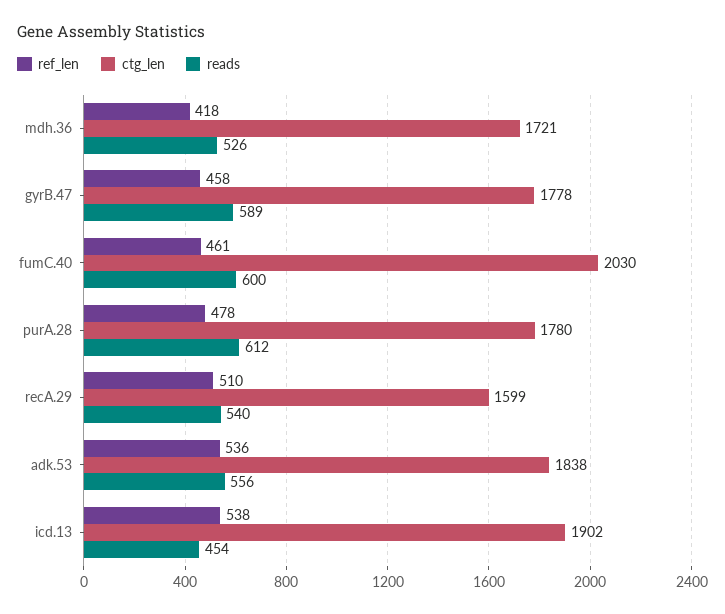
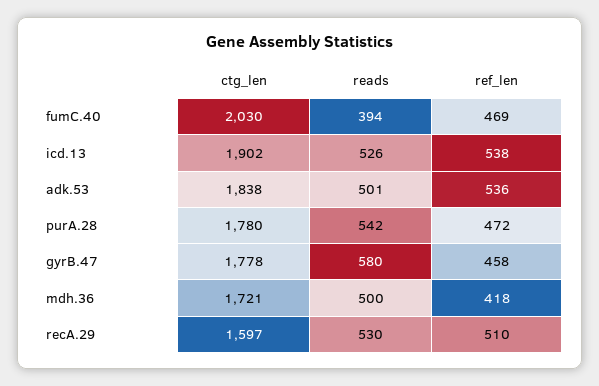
reads, mdh.36: 526 -> 500
reads, gyrB.47: 589 -> 580
ref_len, fumC.40: 461 -> 469
reads, fumC.40: 600 -> 394
ref_len, purA.28: 478 -> 472
reads, purA.28: 612 -> 542
ctg_len, recA.29: 1599 -> 1597
reads, recA.29: 540 -> 530
reads, adk.53: 556 -> 501
reads, icd.13: 454 -> 526

